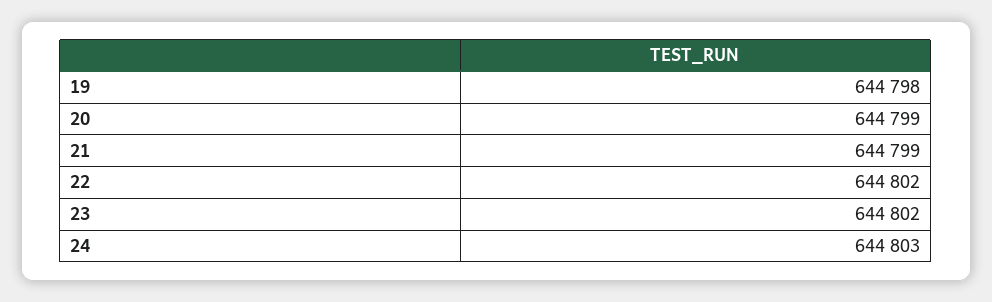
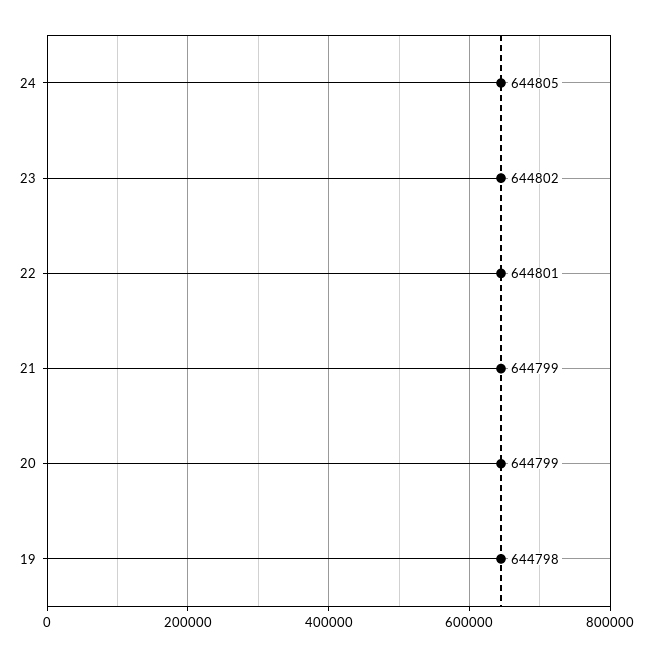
22: 644802 -> 644801
24: 644803 -> 644805

